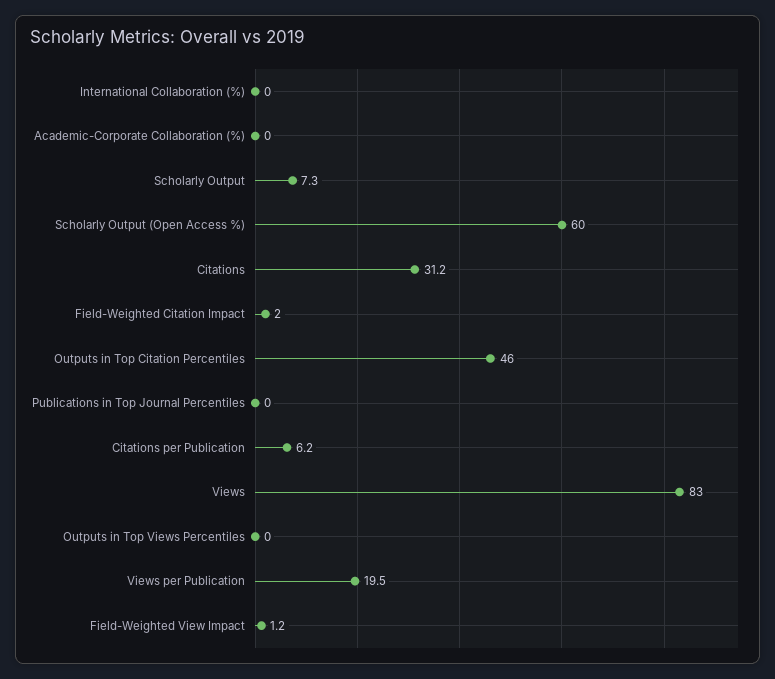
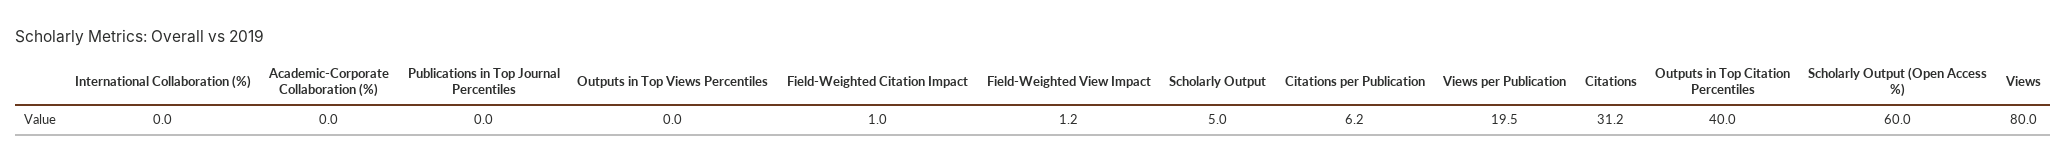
Scholarly Output: 7.3 -> 5
Field-Weighted Citation Impact: 2 -> 1
Outputs in Top Citation Percentiles: 46 -> 40
Views: 83 -> 80

